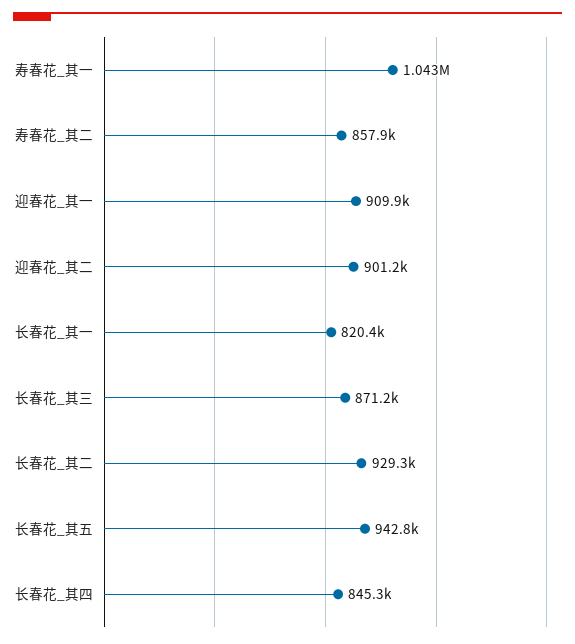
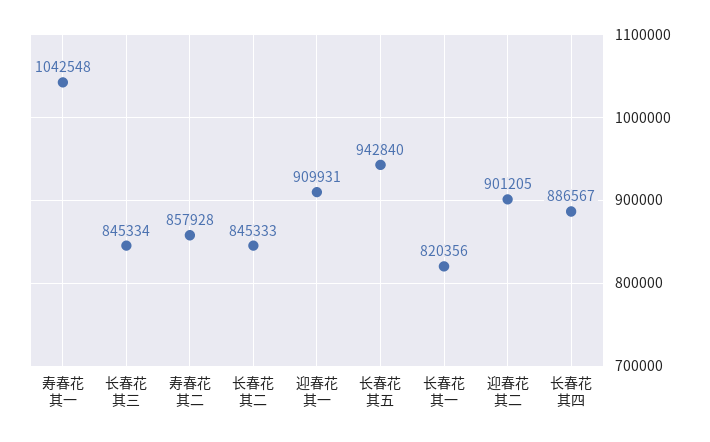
长春花_其三: 871200 -> 845334
长春花_其二: 929300 -> 845333
长春花_其四: 845300 -> 886567

